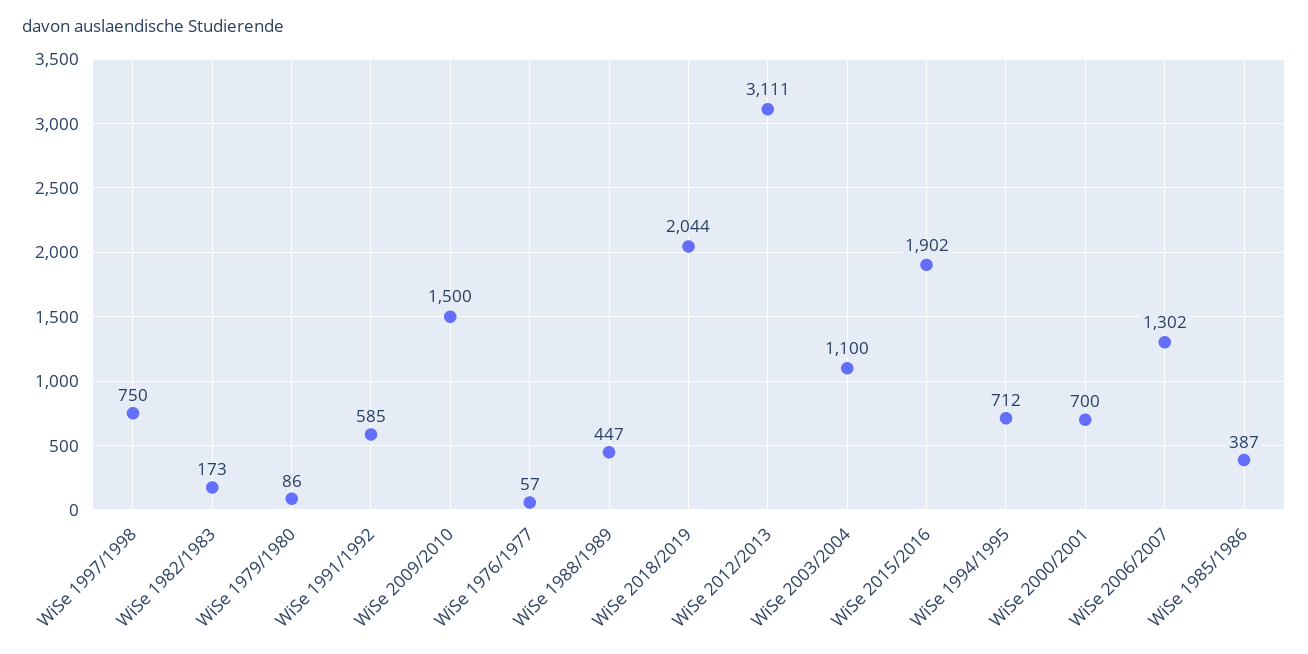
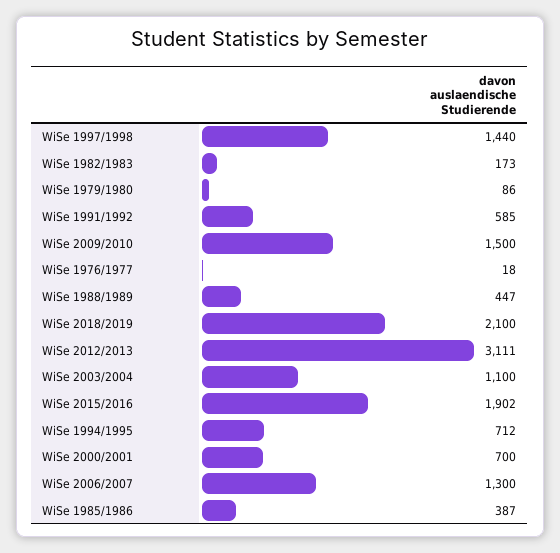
WiSe 1997/1998: 750 -> 1440
WiSe 1976/1977: 57 -> 18
WiSe 2018/2019: 2044 -> 2100
WiSe 2006/2007: 1302 -> 1300

